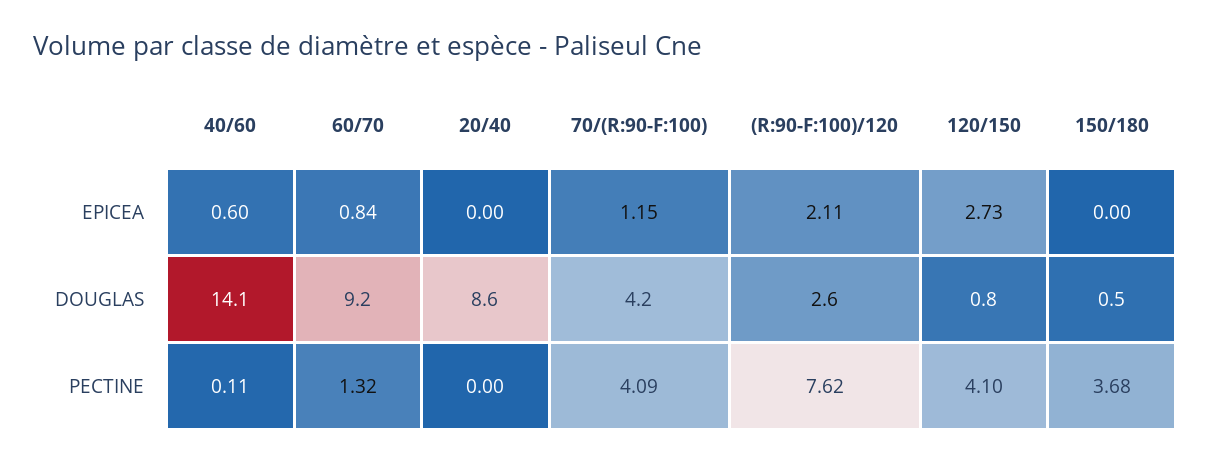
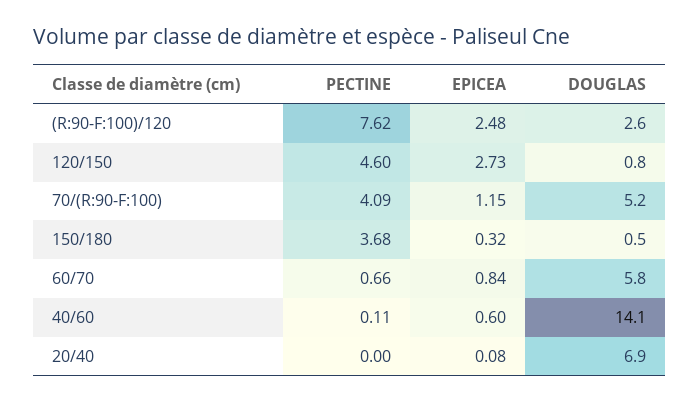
20/40, EPICEA: 0 -> 0.08
(R:90-F:100)/120, EPICEA: 2.11 -> 2.48
150/180, EPICEA: 0 -> 0.32
60/70, DOUGLAS: 9.2 -> 5.8
20/40, DOUGLAS: 8.6 -> 6.9
70/(R:90-F:100), DOUGLAS: 4.2 -> 5.2
60/70, PECTINE: 1.32 -> 0.66
120/150, PECTINE: 4.1 -> 4.6

